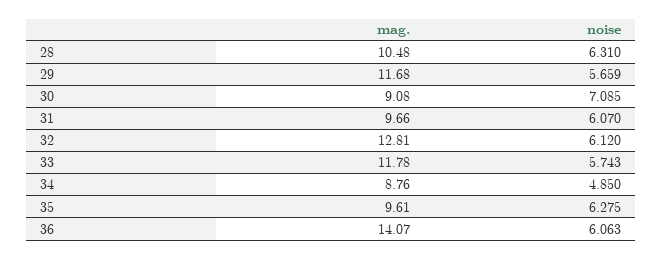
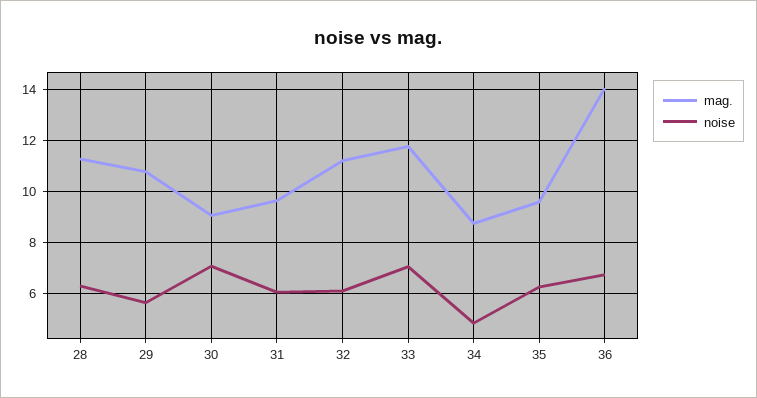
mag., 28: 10.48 -> 11.25
mag., 29: 11.68 -> 10.75
mag., 32: 12.81 -> 11.25
noise, 33: 5.743 -> 7
noise, 36: 6.063 -> 6.75

